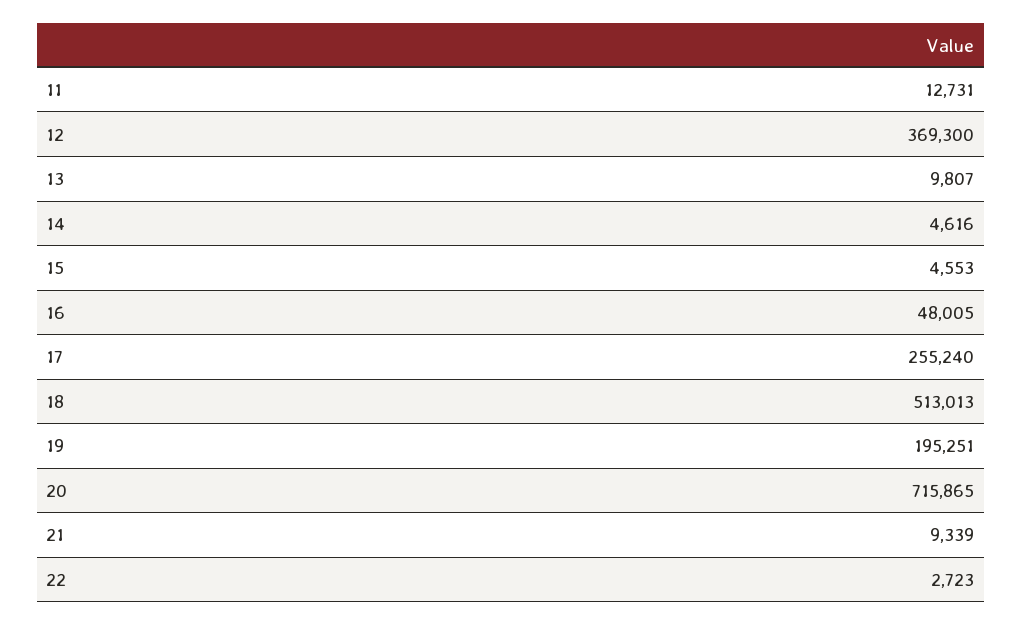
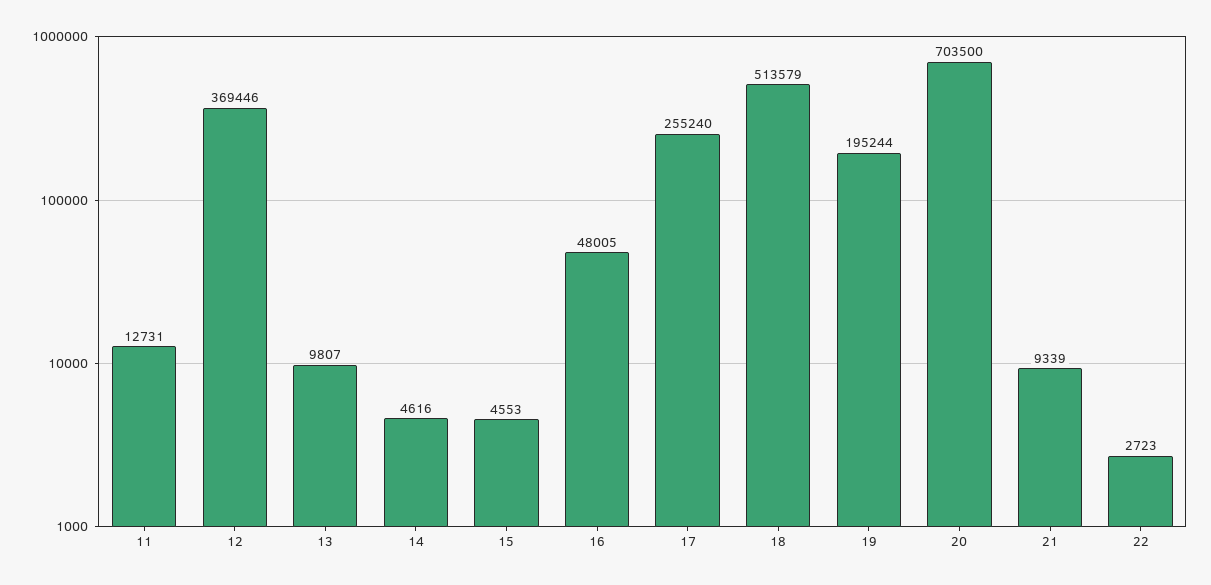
12: 369300 -> 369446
18: 513013 -> 513579
19: 195251 -> 195244
20: 715865 -> 703500

